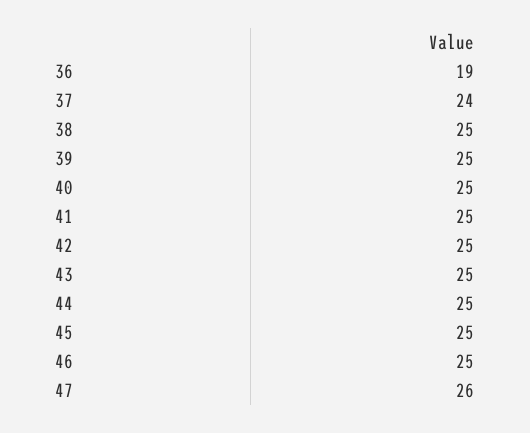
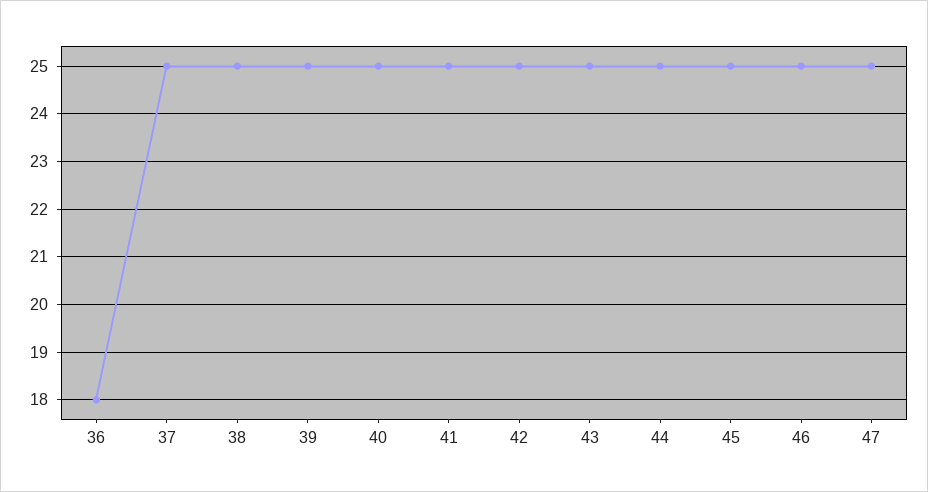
36: 19 -> 18
37: 24 -> 25
47: 26 -> 25

